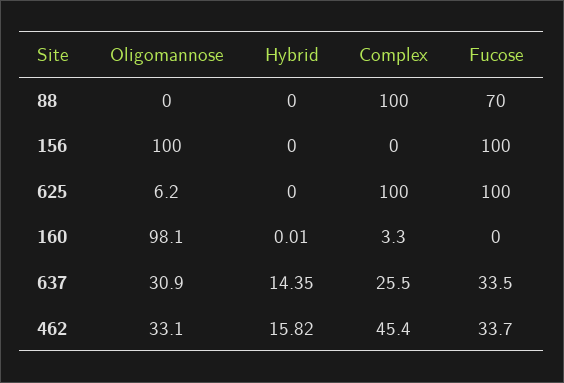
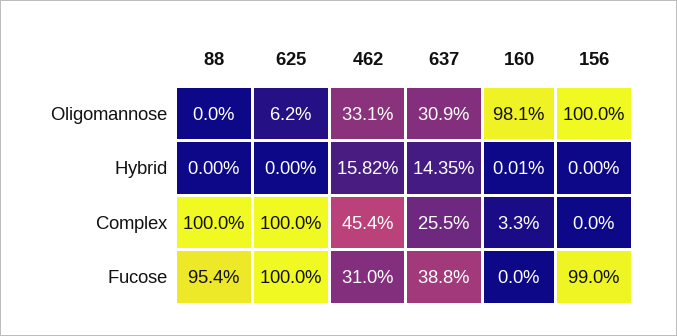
Fucose, 88: 70 -> 95.4
Fucose, 156: 100 -> 99
Fucose, 637: 33.5 -> 38.8
Fucose, 462: 33.7 -> 31

